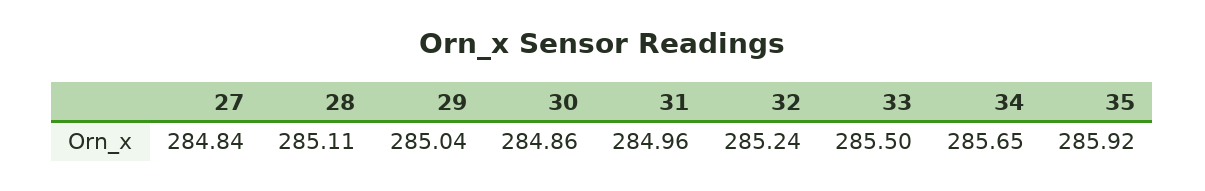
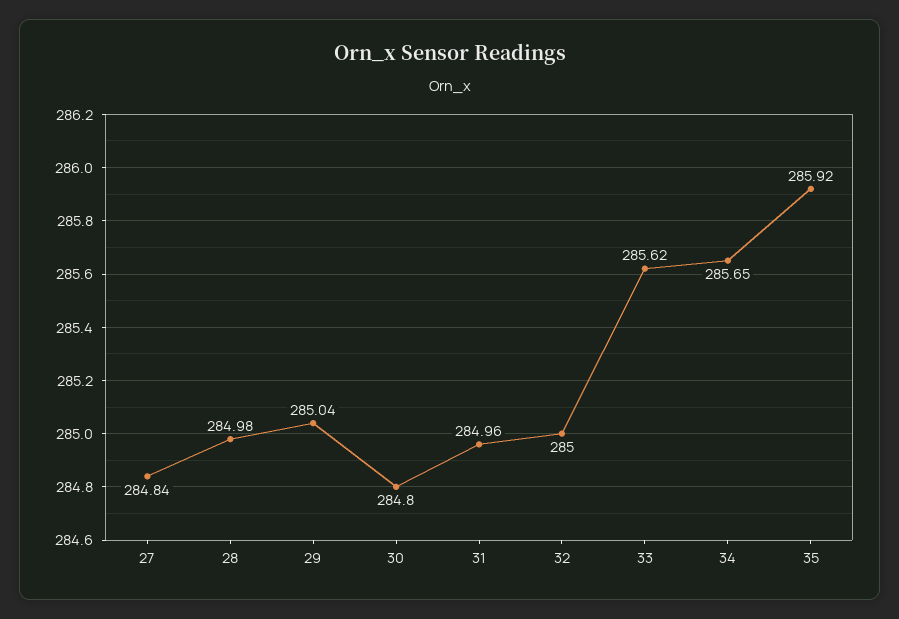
28: 285.11 -> 284.98
30: 284.86 -> 284.8
32: 285.24 -> 285
33: 285.5 -> 285.62

